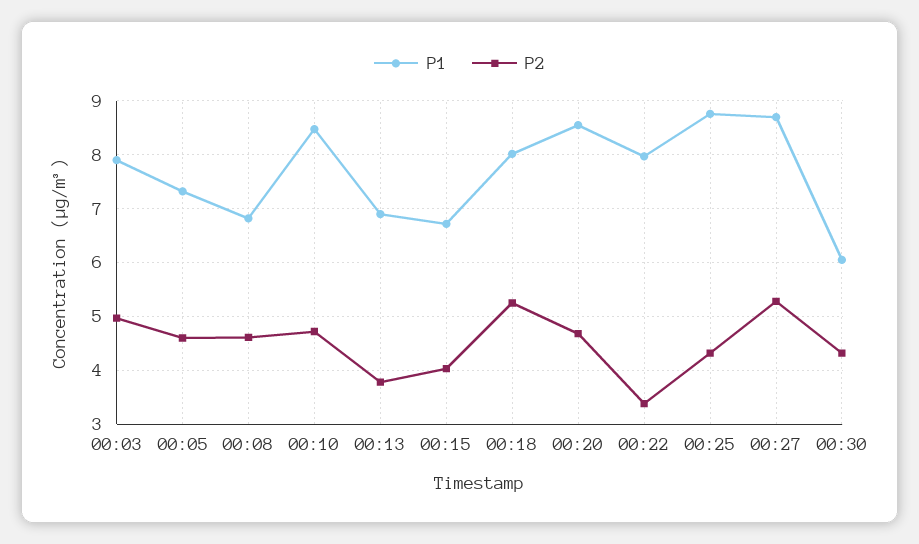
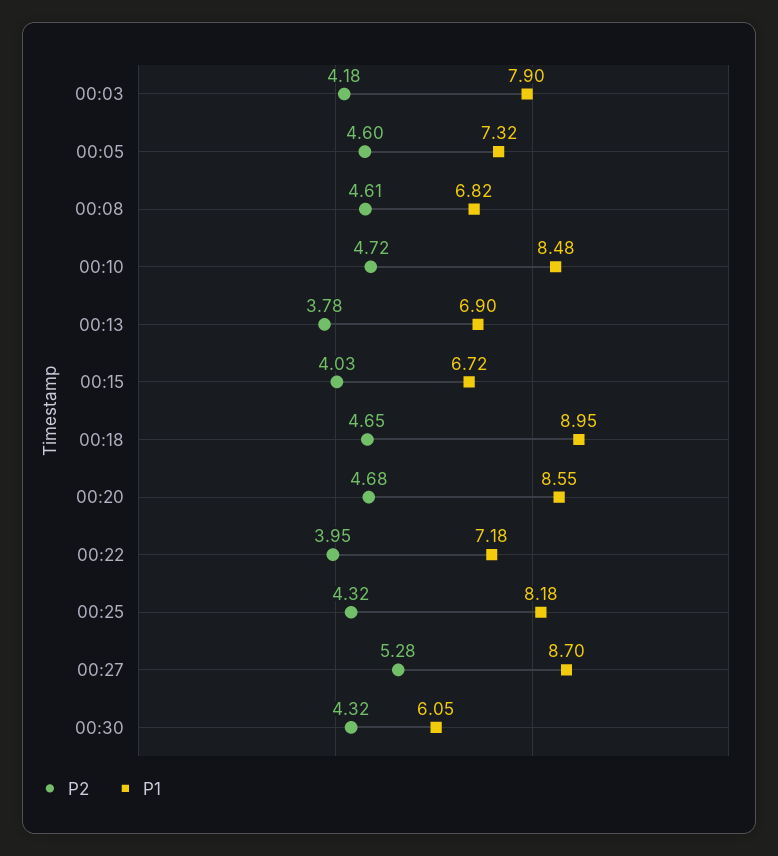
P2, 00:03: 5 -> 4.18
P1, 00:18: 8 -> 8.95
P2, 00:18: 5.2 -> 4.65
P1, 00:22: 8 -> 7.18
P2, 00:22: 3.4 -> 3.95
P1, 00:25: 8.8 -> 8.18

